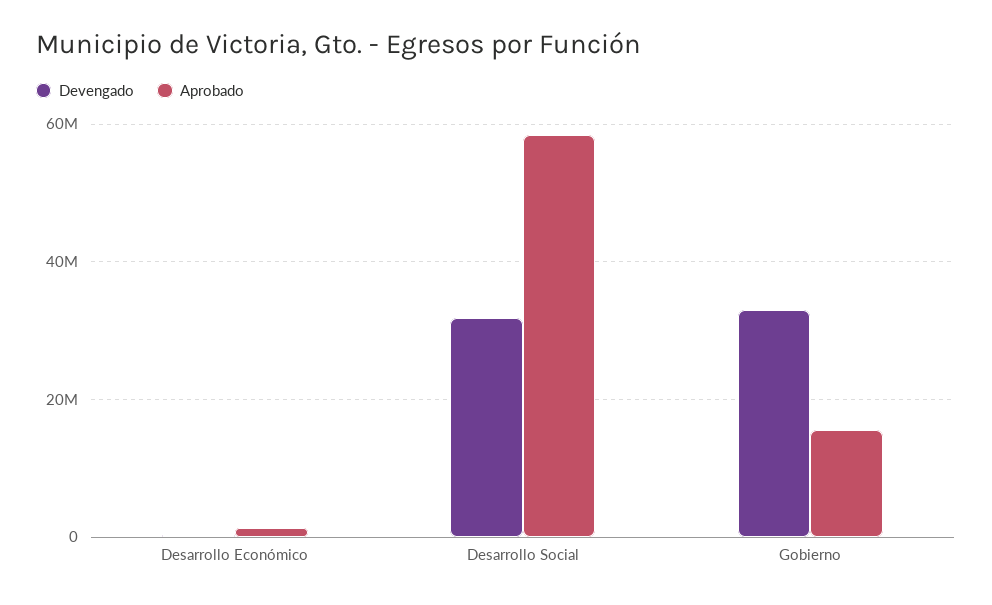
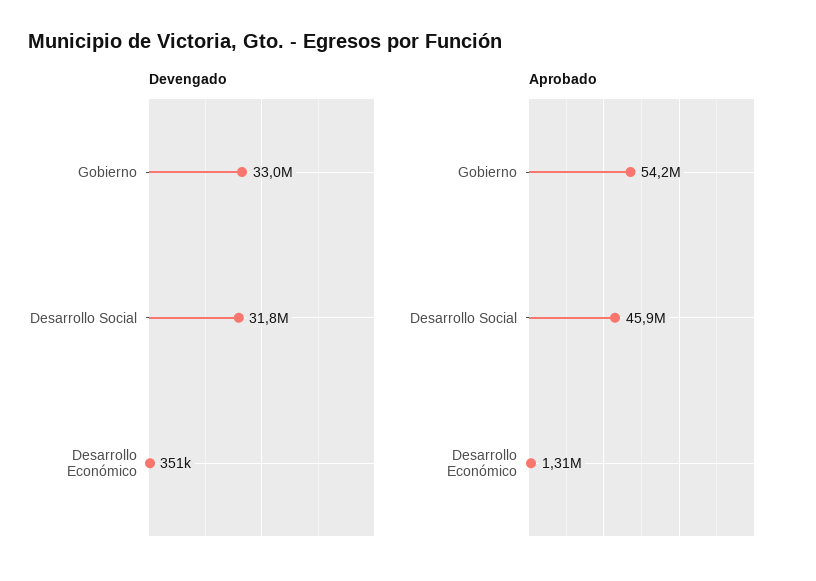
Aprobado, Desarrollo Social: 58000000 -> 45900000
Aprobado, Gobierno: 16000000 -> 54200000

